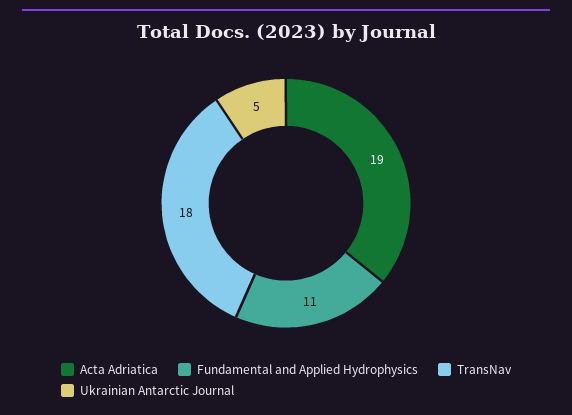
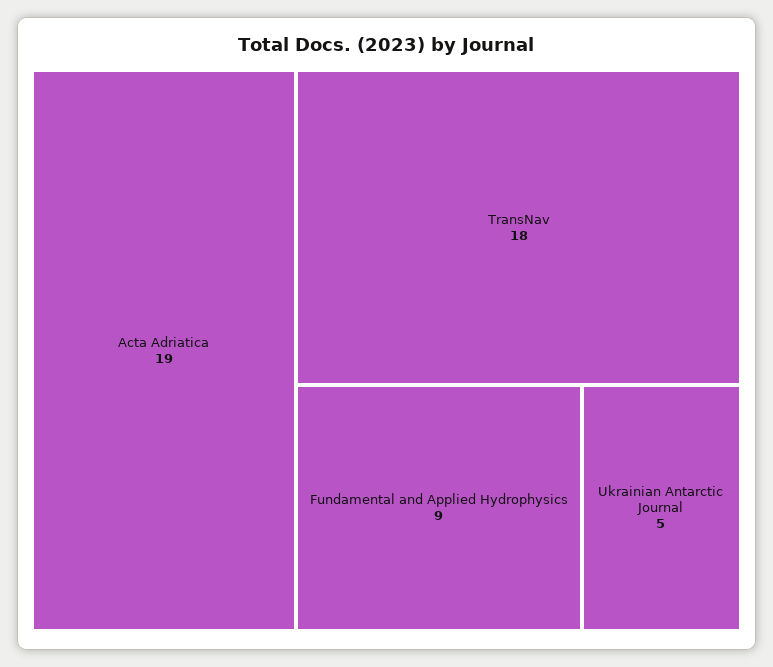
Fundamental and Applied Hydrophysics: 11 -> 9

